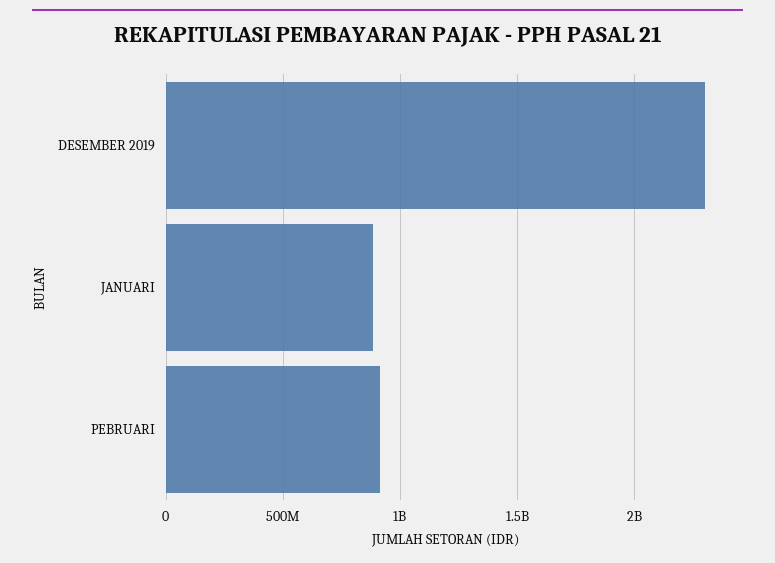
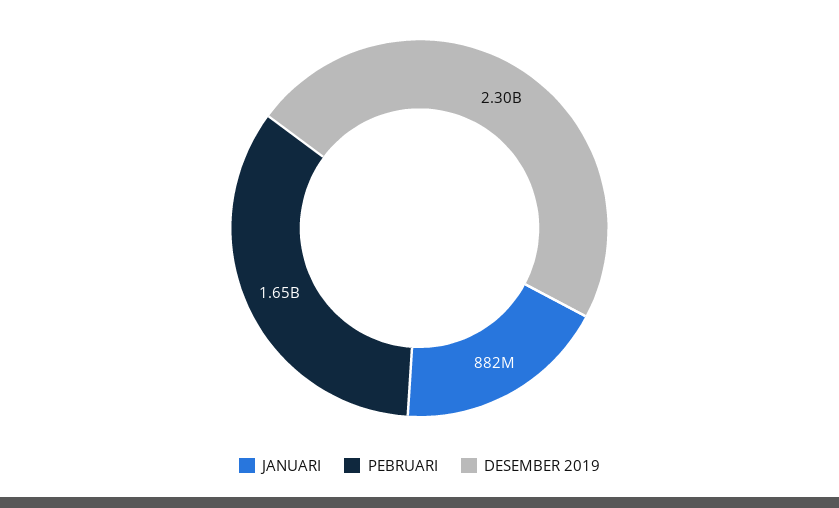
PEBRUARI: 900000000 -> 1650000000

